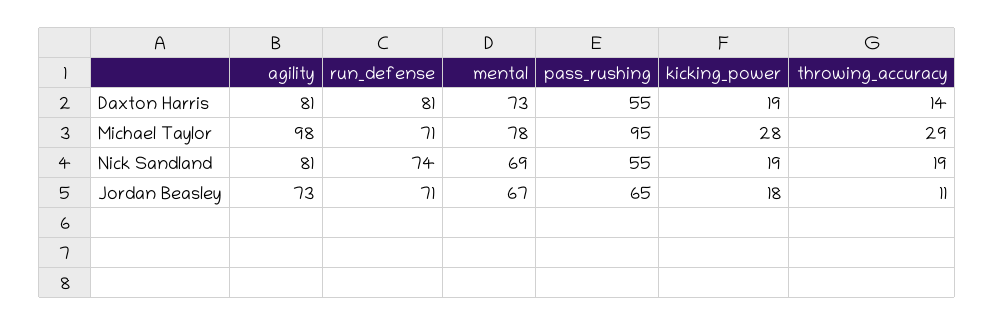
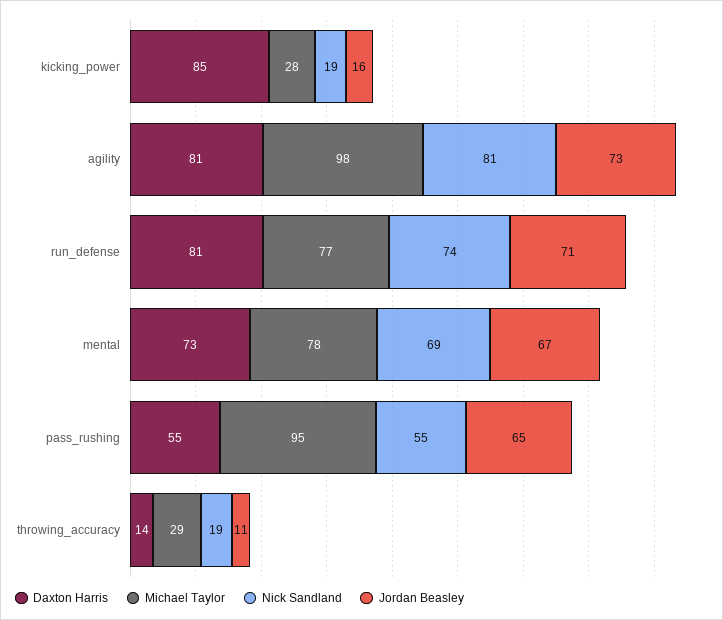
Daxton Harris, kicking_power: 19 -> 85
Michael Taylor, run_defense: 71 -> 77
Jordan Beasley, kicking_power: 18 -> 16

